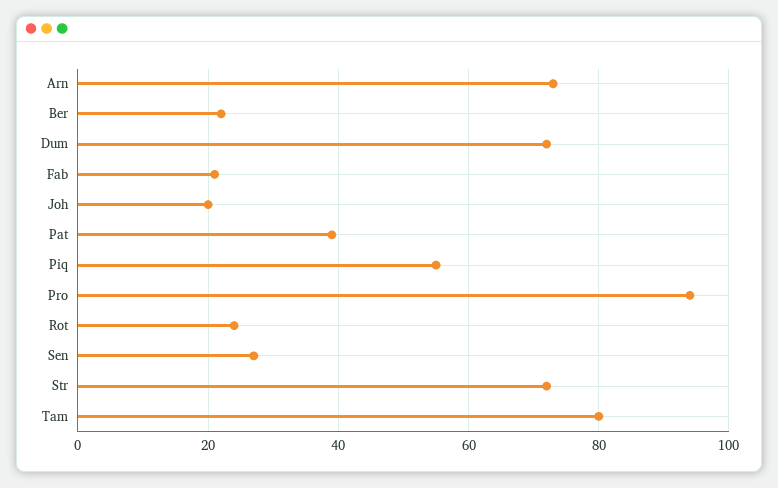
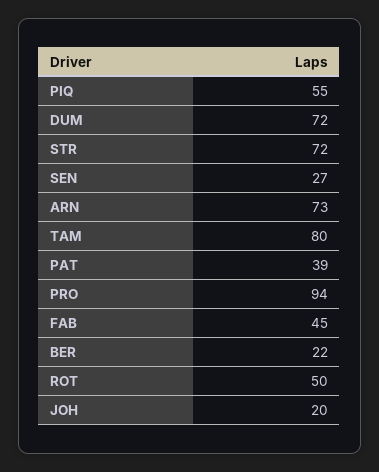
Fab: 20 -> 45
Rot: 25 -> 50

